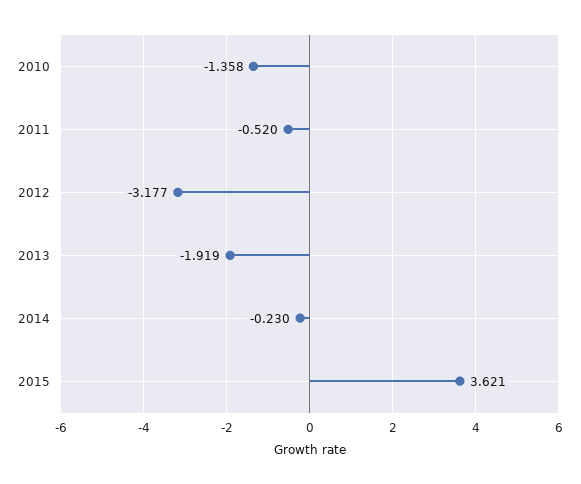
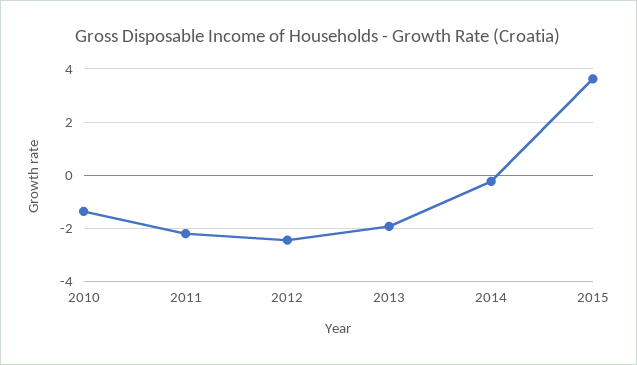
2011: -0.52 -> -2.25
2012: -3.177 -> -2.5

